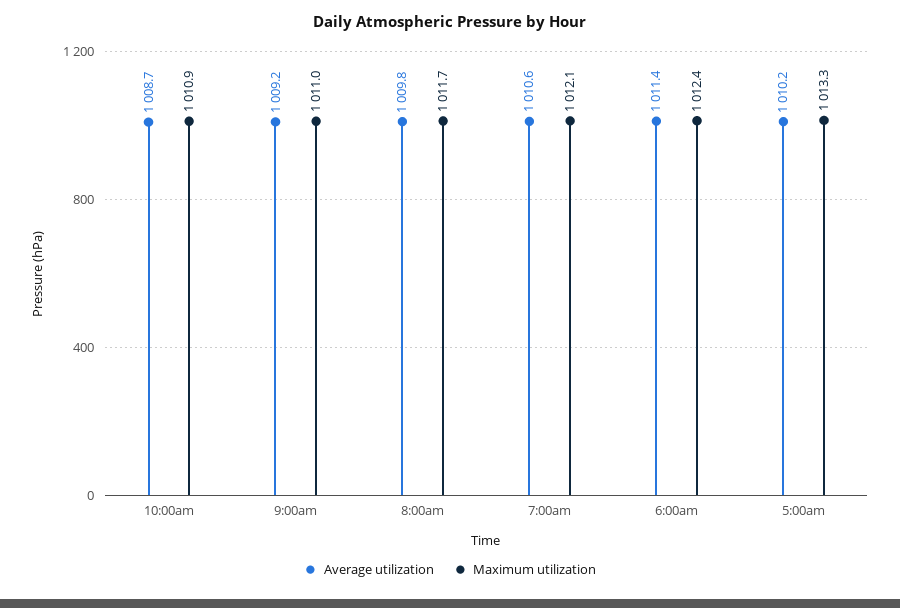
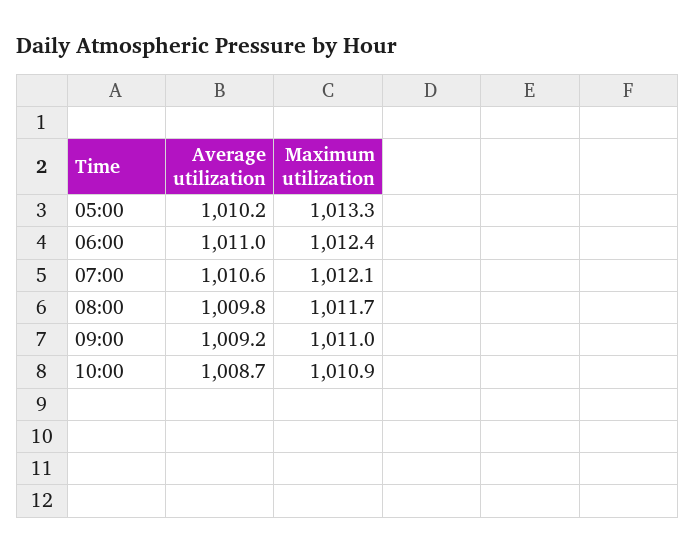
Average utilization, 6:00am: 1011.4 -> 1011

